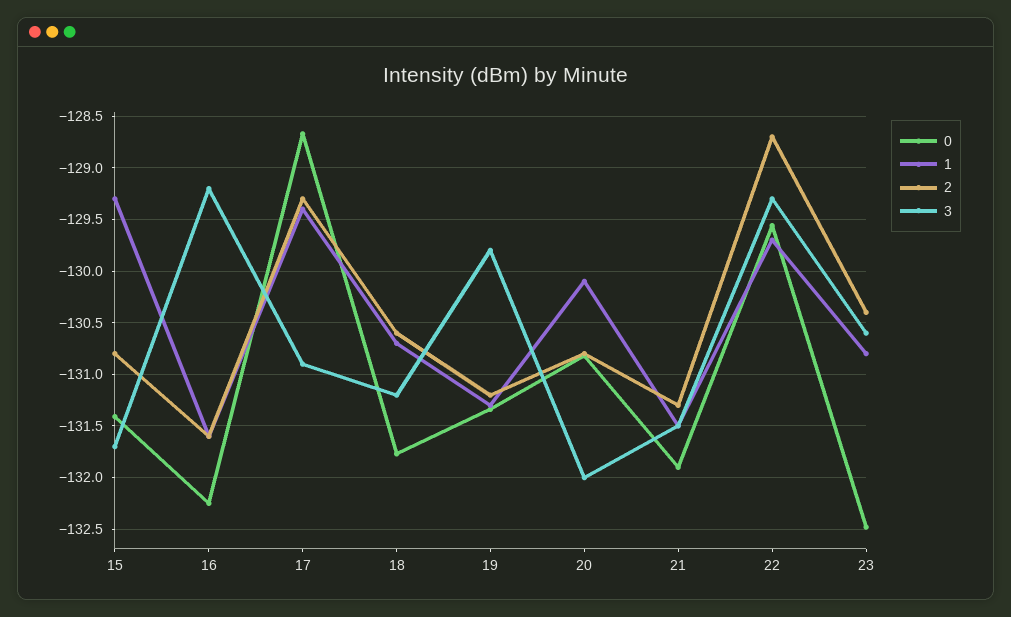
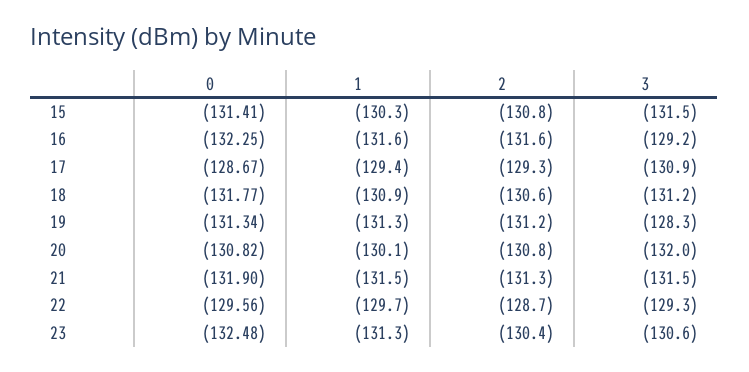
1, 15: -129.3 -> -130.3
3, 15: -131.7 -> -131.5
1, 18: -130.7 -> -130.9
3, 19: -129.8 -> -128.3
1, 23: -130.8 -> -131.3

